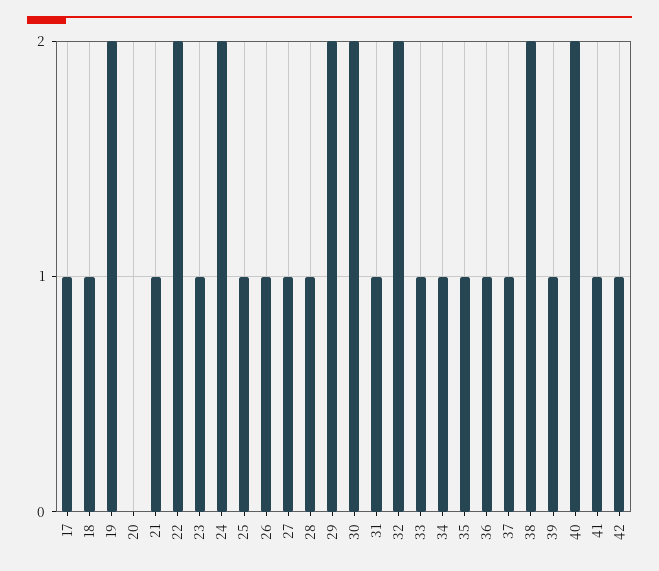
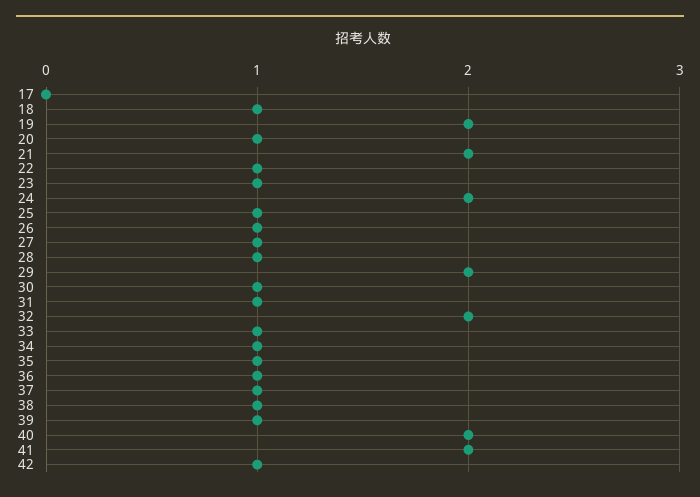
17: 1 -> 0
20: 0 -> 1
21: 1 -> 2
22: 2 -> 1
30: 2 -> 1
38: 2 -> 1
41: 1 -> 2

